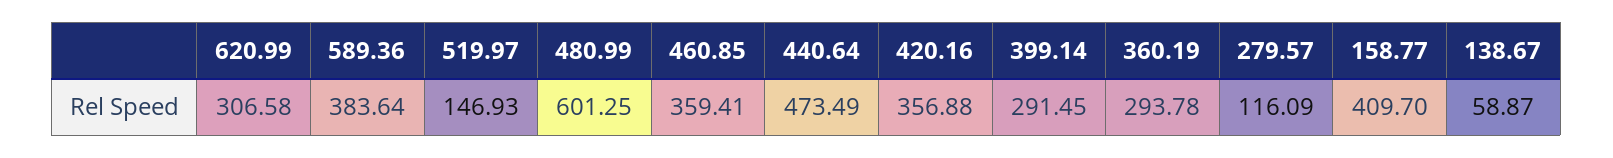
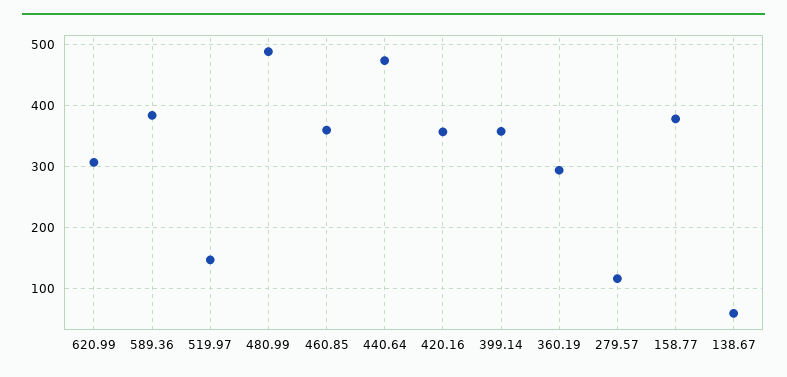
480.99: 601.25 -> 490
399.14: 291.45 -> 360
158.77: 409.7 -> 380

